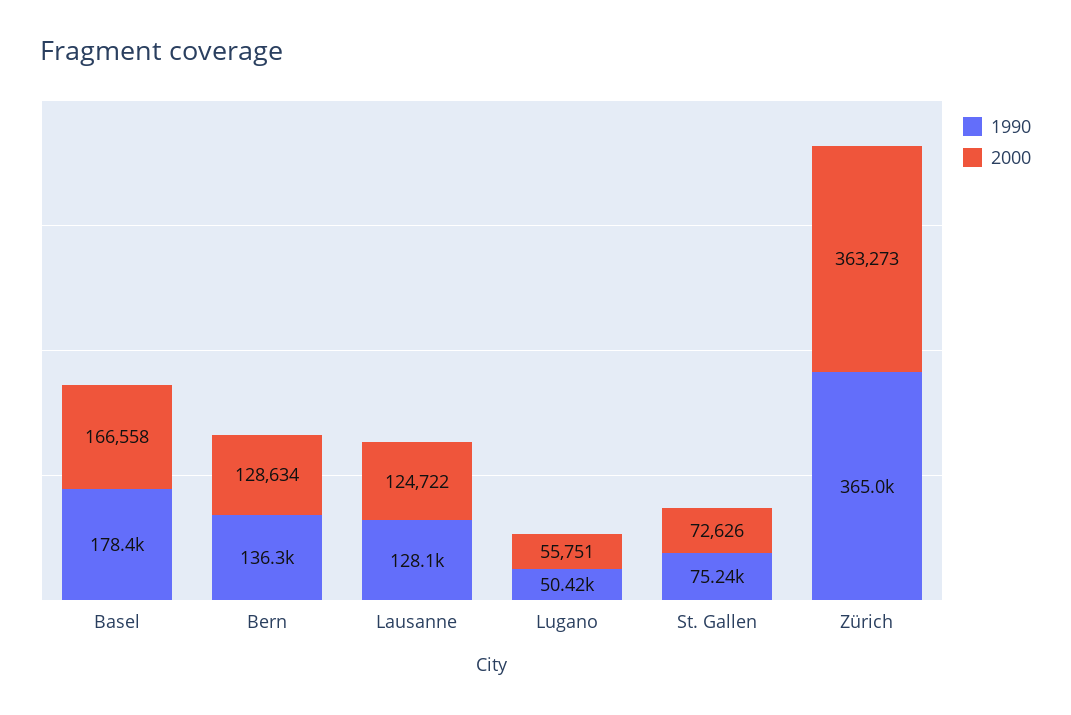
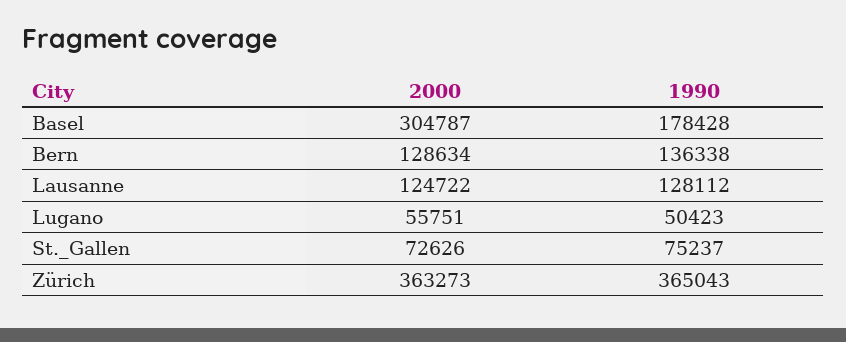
2000, Basel: 166558 -> 304787

